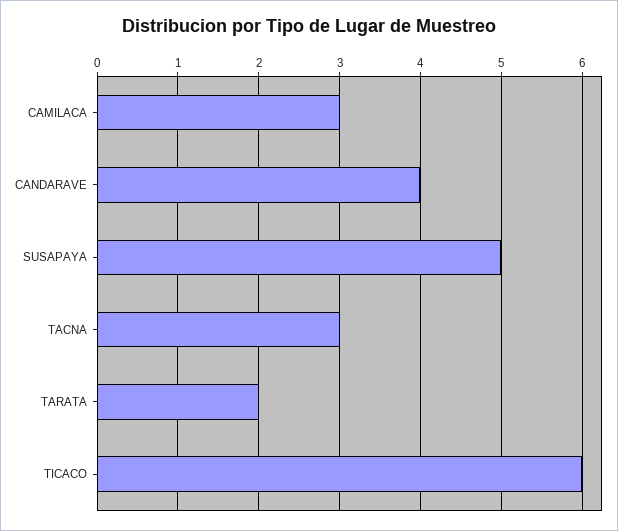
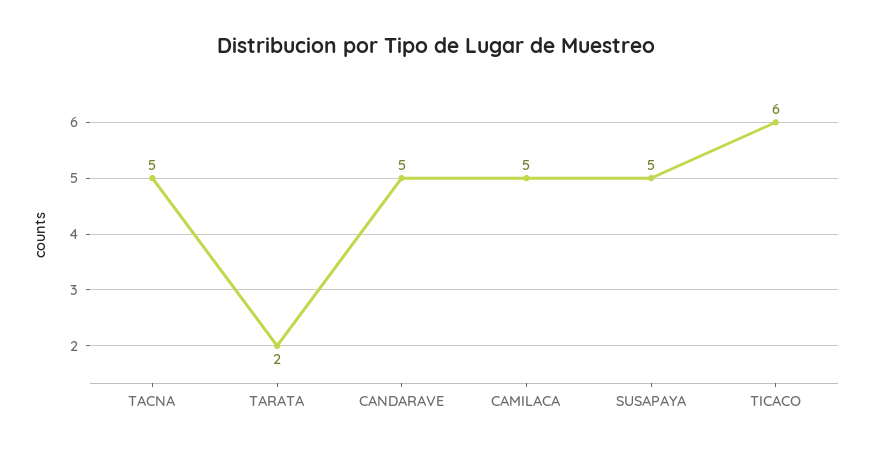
CAMILACA: 3 -> 5
CANDARAVE: 4 -> 5
TACNA: 3 -> 5

